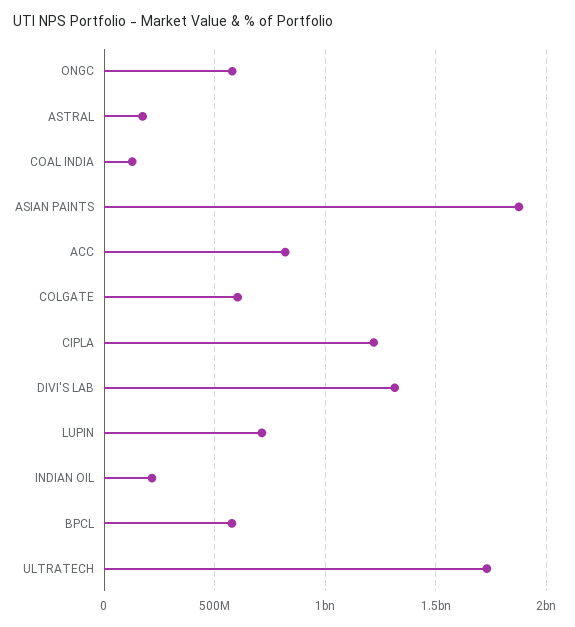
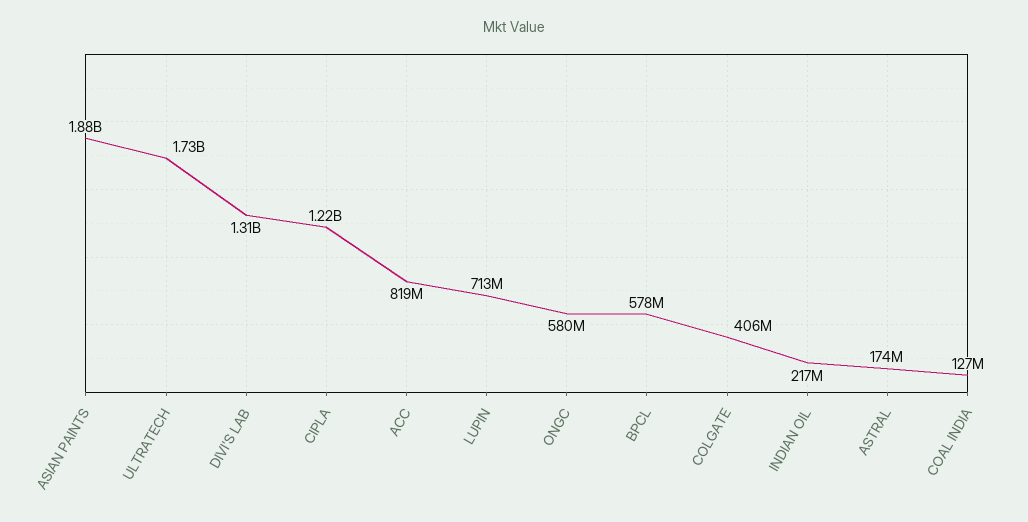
COLGATE: 600000000 -> 406000000

